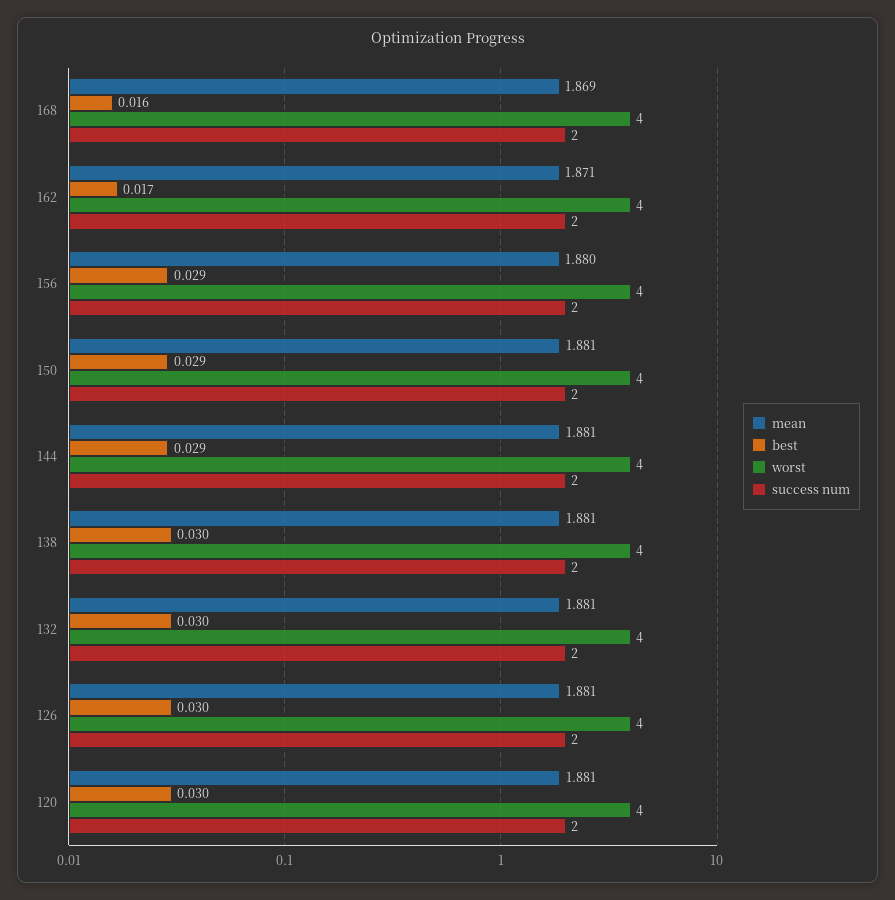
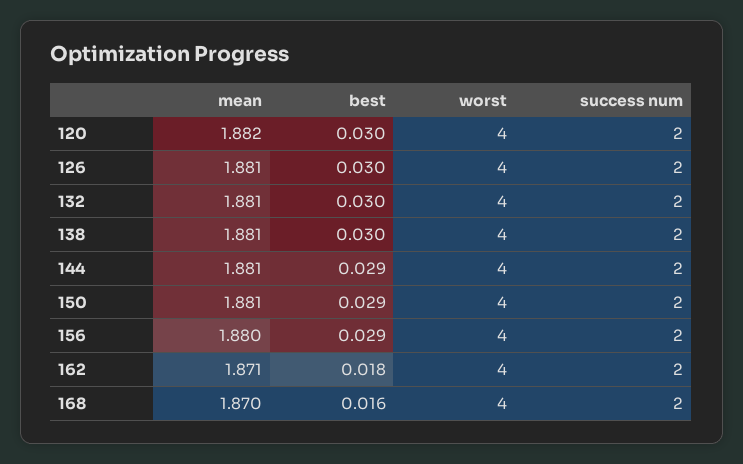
mean, 168: 1.869 -> 1.87
best, 162: 0.017 -> 0.018
mean, 120: 1.881 -> 1.882

